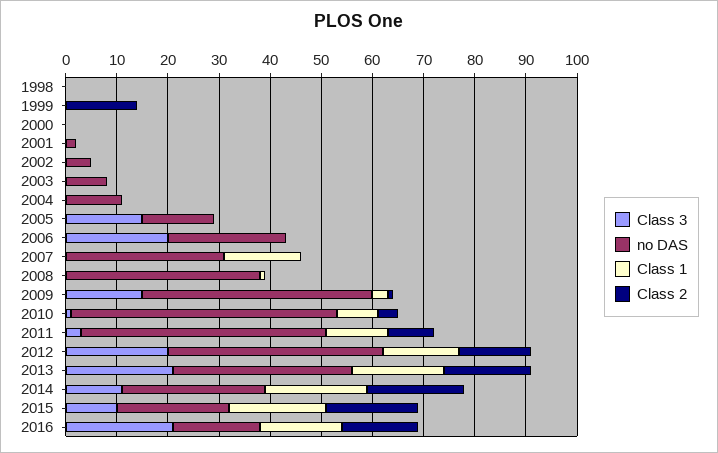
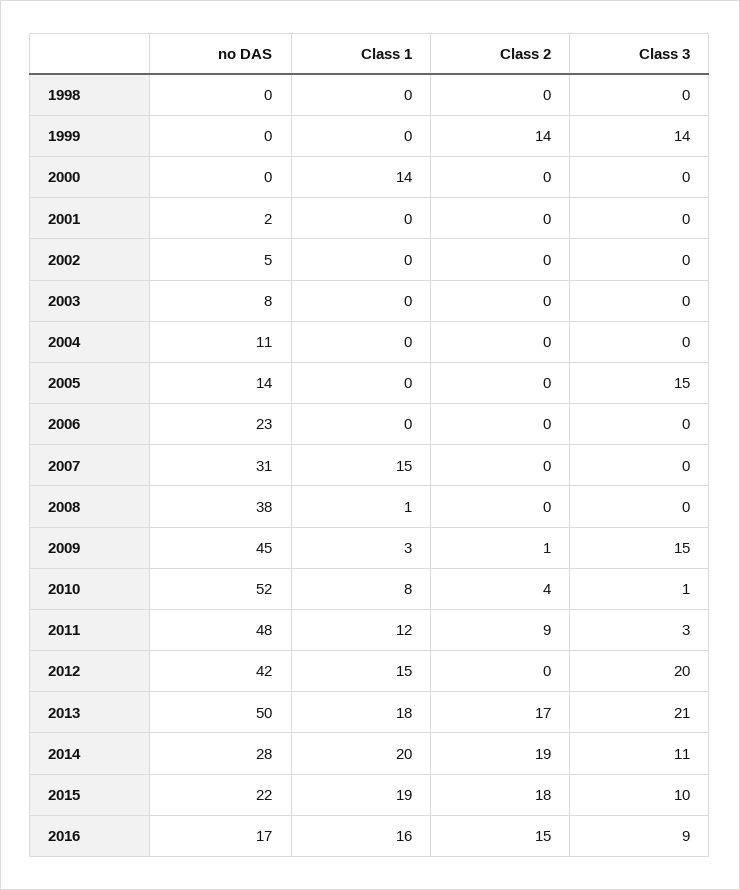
Class 3, 1999: 0 -> 14
Class 1, 2000: 0 -> 14
Class 3, 2006: 20 -> 0
Class 2, 2012: 15 -> 0
no DAS, 2013: 35 -> 50
Class 3, 2016: 20 -> 9

